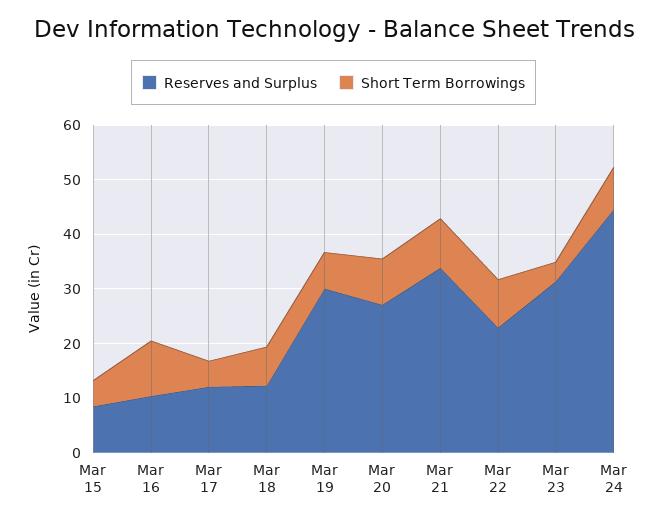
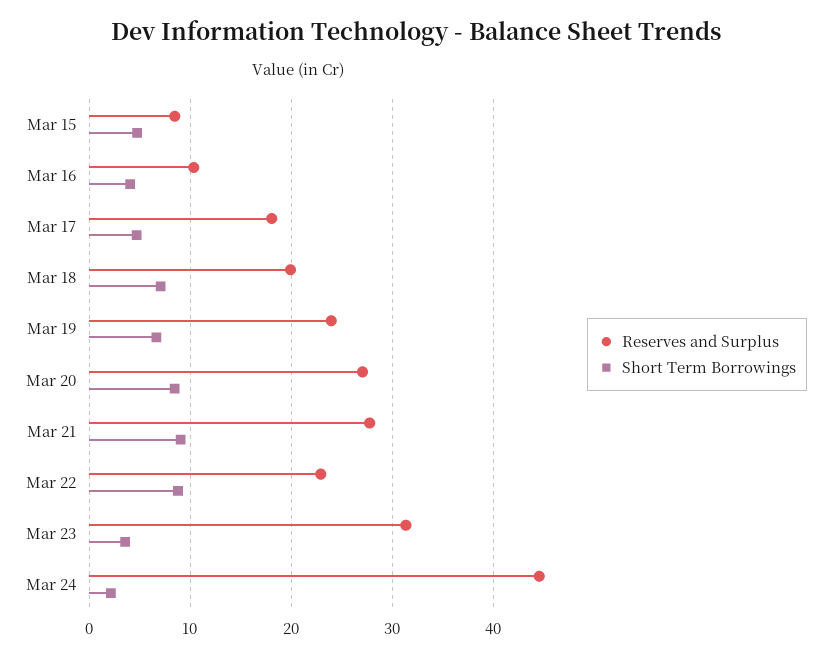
Short Term Borrowings, Mar 16: 10 -> 4
Reserves and Surplus, Mar 17: 12 -> 18
Reserves and Surplus, Mar 18: 12 -> 20
Reserves and Surplus, Mar 19: 30 -> 24
Reserves and Surplus, Mar 21: 34 -> 28
Short Term Borrowings, Mar 24: 8 -> 2

